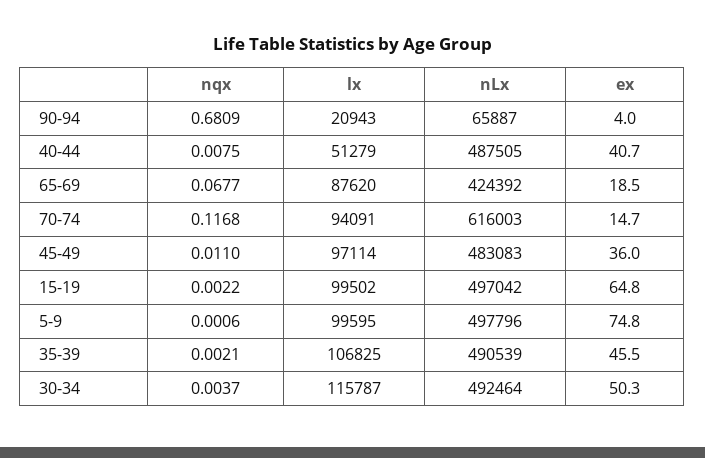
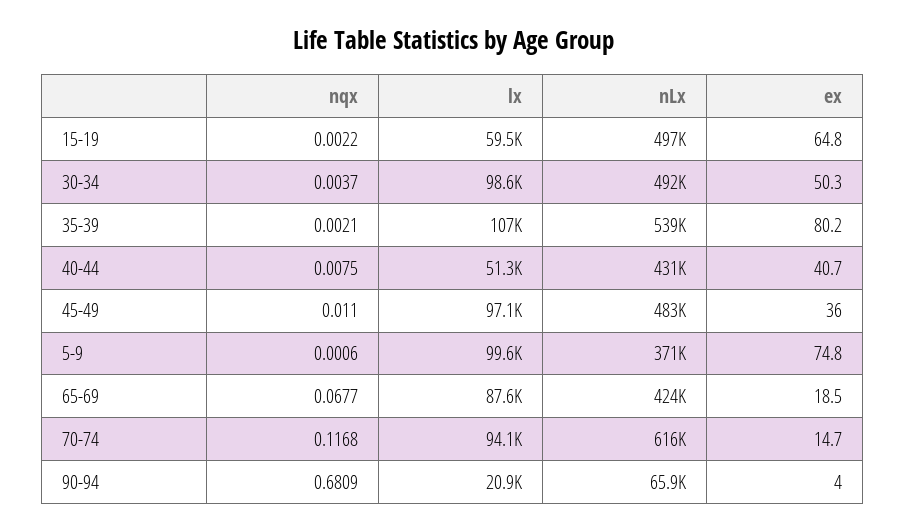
nLx, 40-44: 487505 -> 431000
lx, 15-19: 99502 -> 59500
nLx, 5-9: 497796 -> 371000
nLx, 35-39: 490539 -> 539000
ex, 35-39: 45.5 -> 80.2
lx, 30-34: 115787 -> 98600

